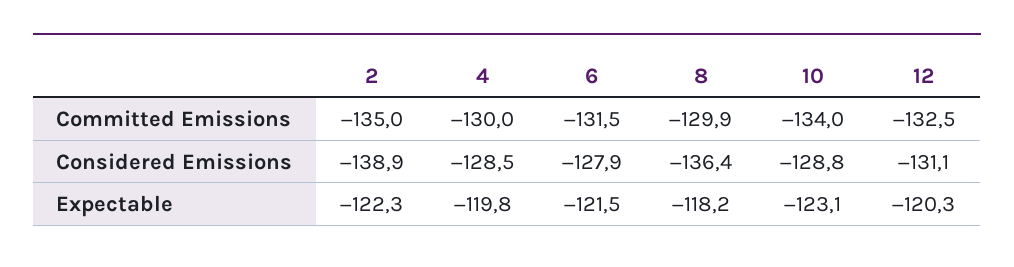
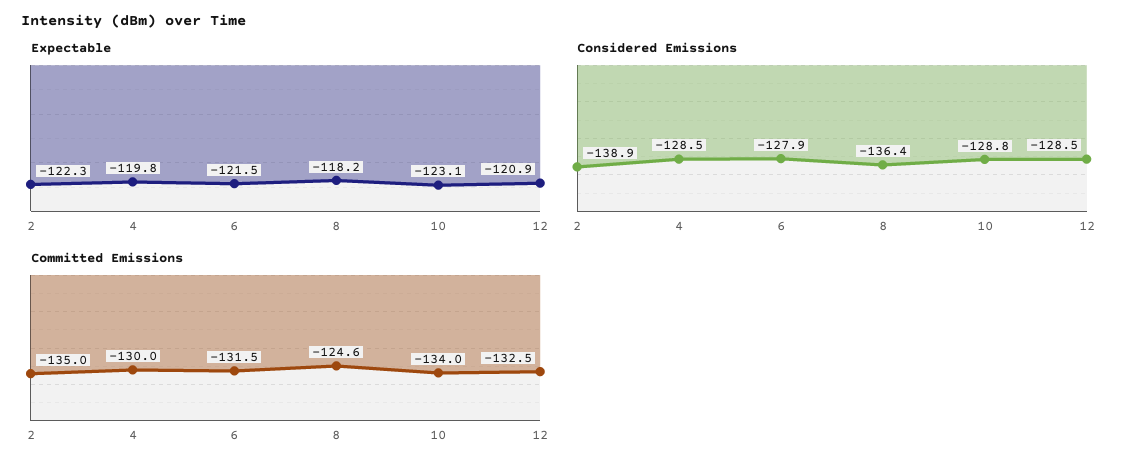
Committed Emissions, 8: -129.9 -> -124.6
Considered Emissions, 12: -131.1 -> -128.5
Expectable, 12: -120.3 -> -120.9

